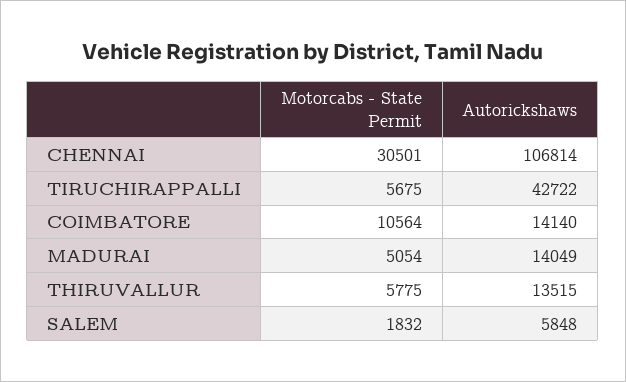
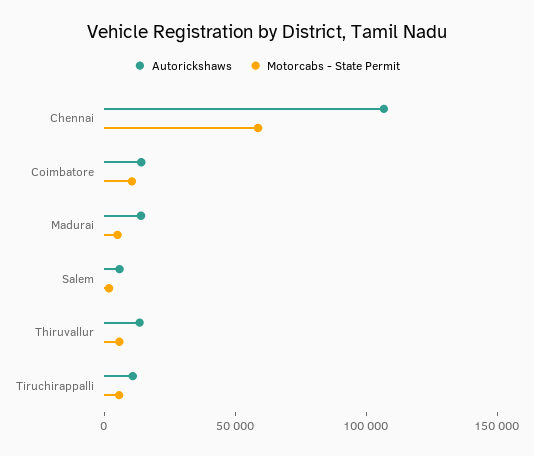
Motorcabs - State Permit, CHENNAI: 30501 -> 60000
Autorickshaws, TIRUCHIRAPPALLI: 42722 -> 10000

